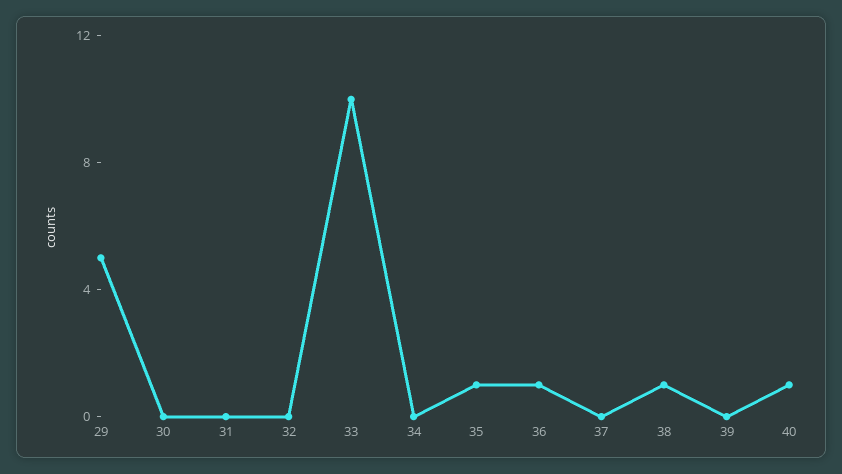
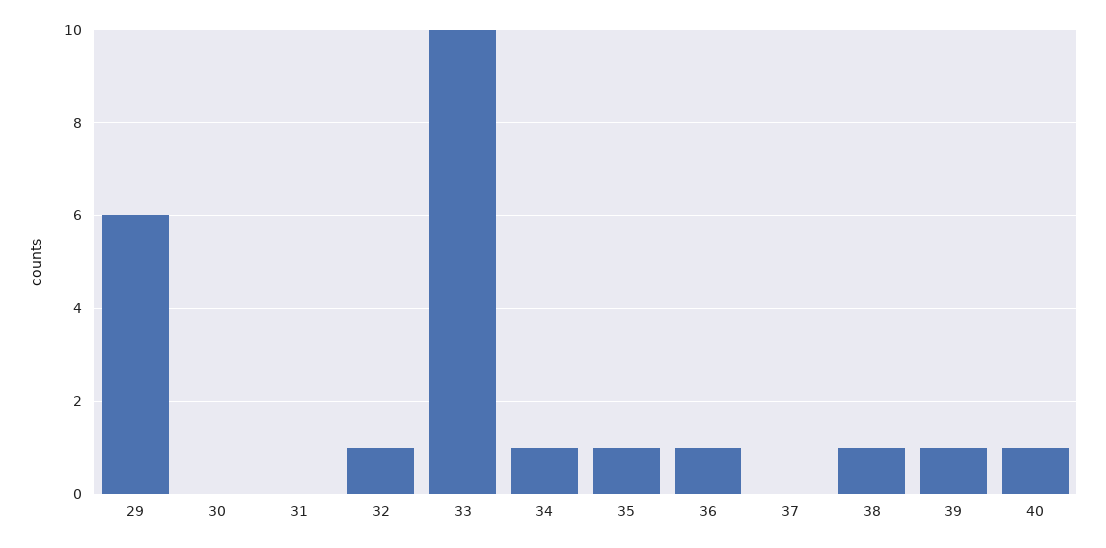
29: 5 -> 6
32: 0 -> 1
34: 0 -> 1
39: 0 -> 1

